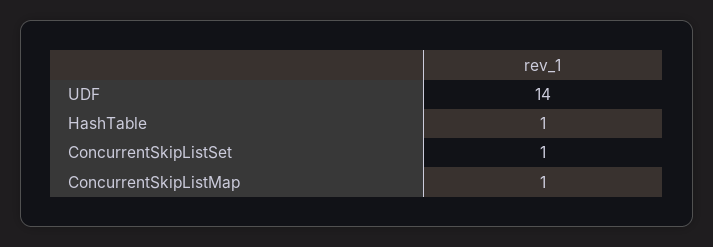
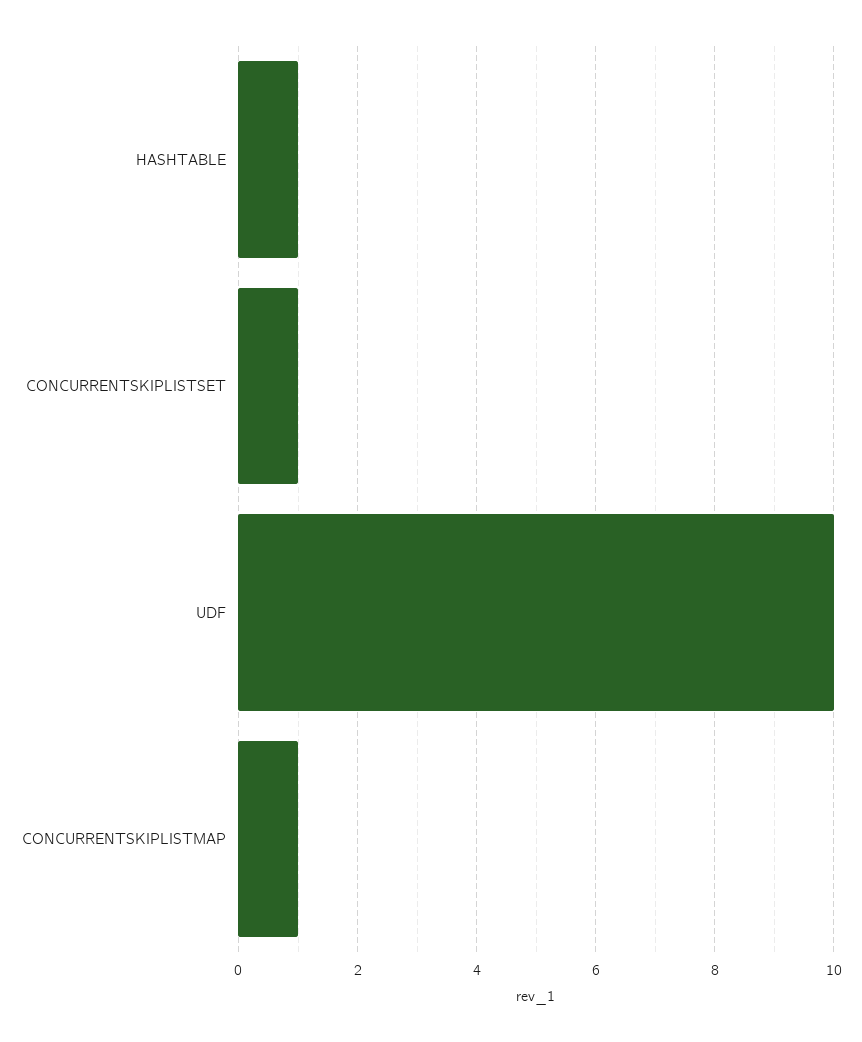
UDF: 14 -> 10

